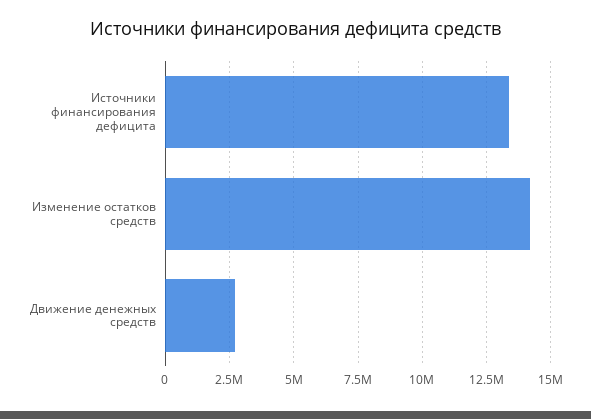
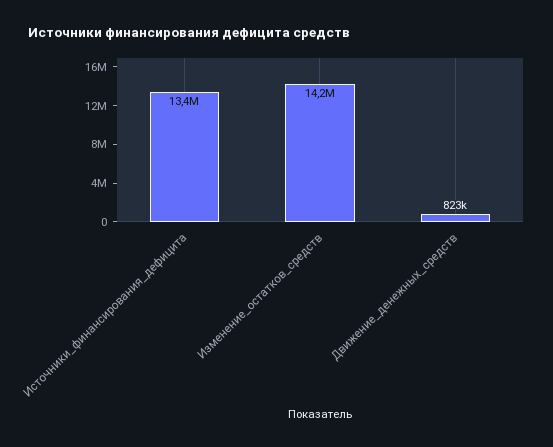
Движение денежных средств: 2750000 -> 823000

